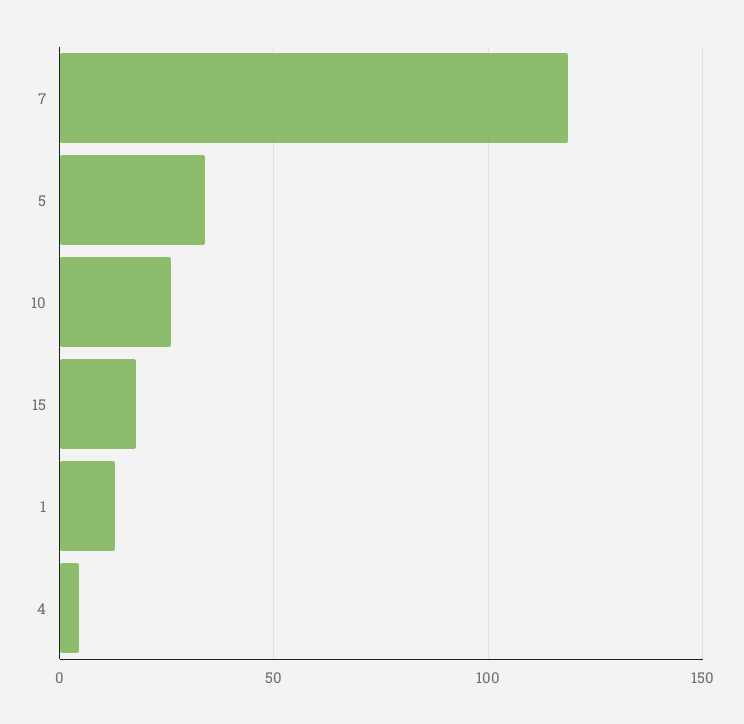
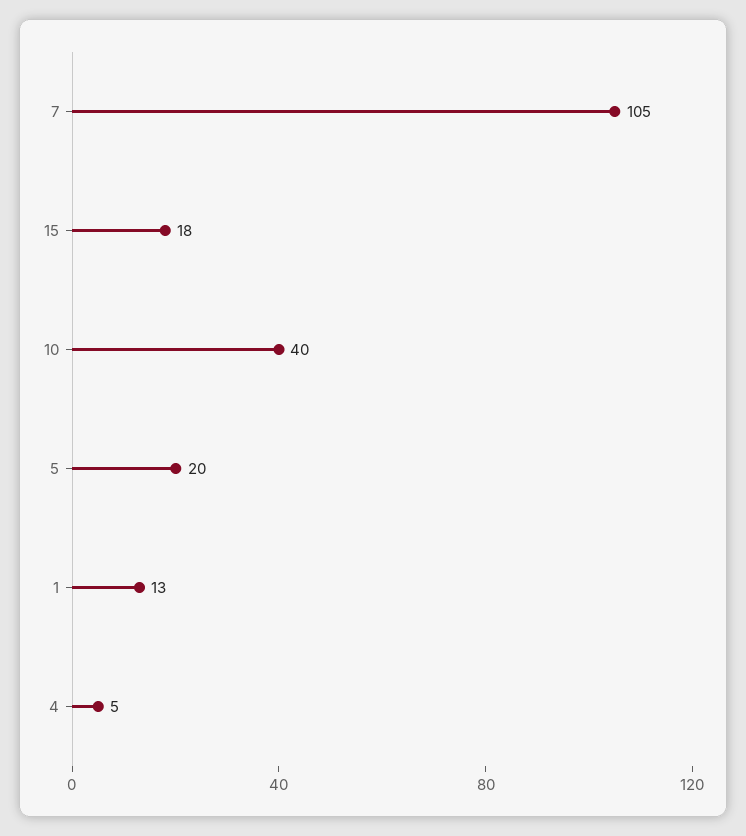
7: 120 -> 105
5: 35 -> 20
10: 25 -> 40

